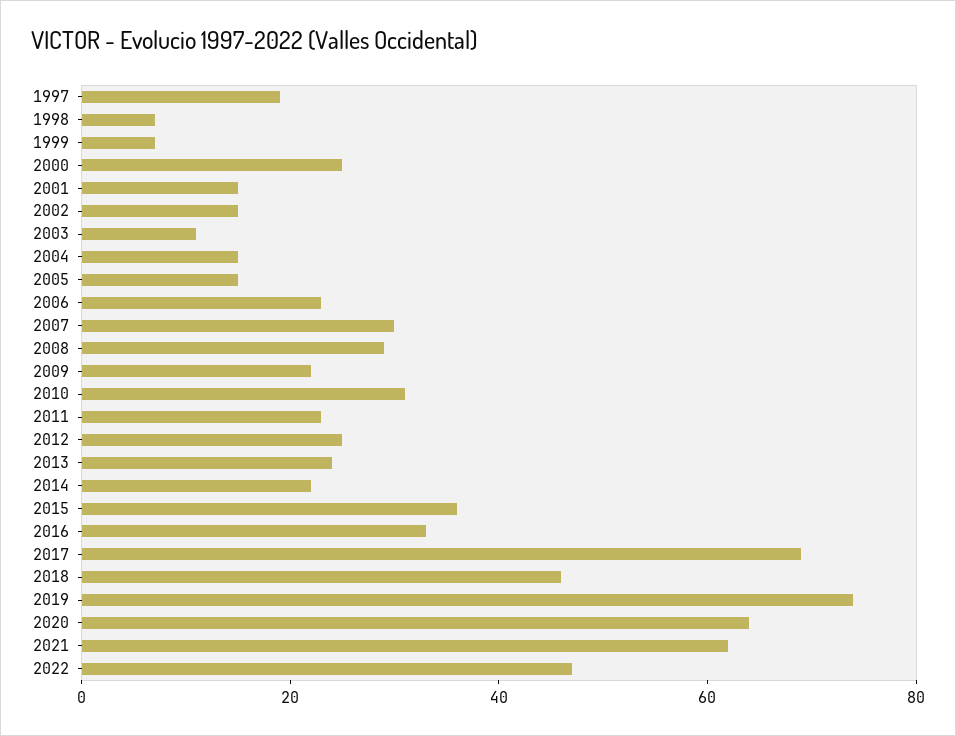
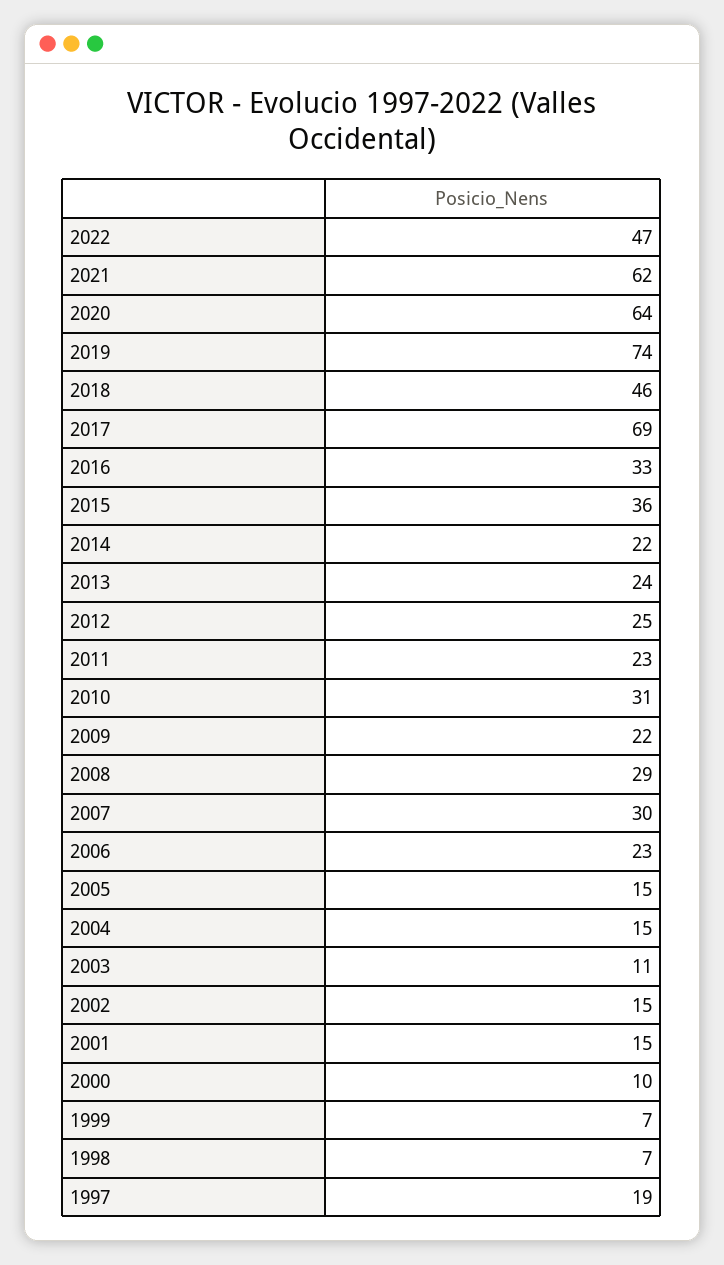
2000: 25 -> 10

